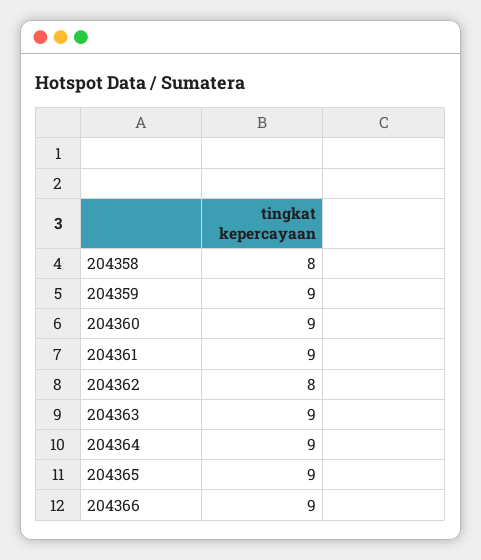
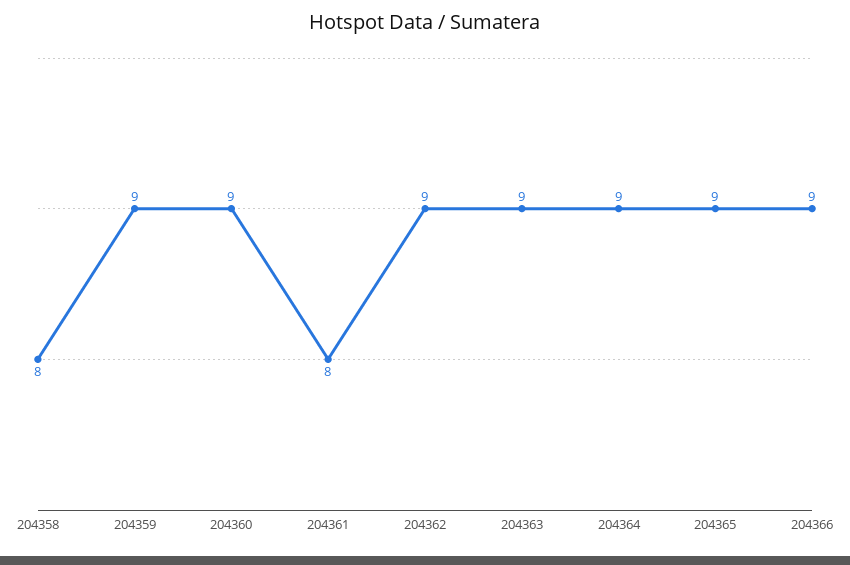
204361: 9 -> 8
204362: 8 -> 9

